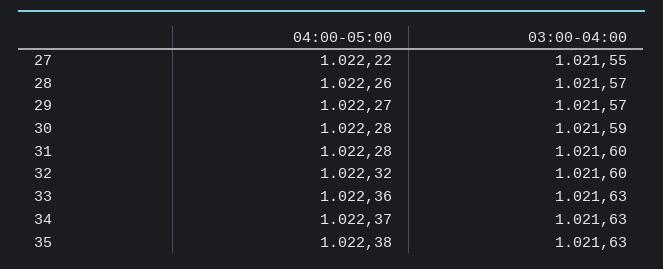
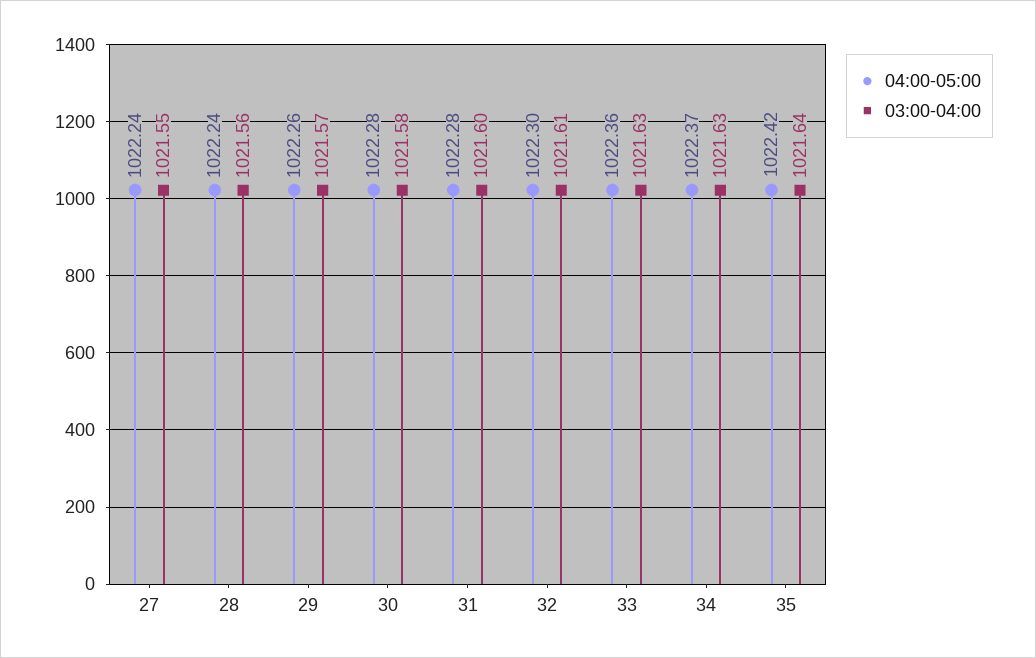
04:00-05:00, 27: 1022.22 -> 1022.24
04:00-05:00, 28: 1022.26 -> 1022.24
03:00-04:00, 28: 1021.57 -> 1021.56
04:00-05:00, 29: 1022.27 -> 1022.26
03:00-04:00, 30: 1021.59 -> 1021.58
04:00-05:00, 32: 1022.32 -> 1022.3
03:00-04:00, 32: 1021.6 -> 1021.61
04:00-05:00, 35: 1022.38 -> 1022.42
03:00-04:00, 35: 1021.63 -> 1021.64

